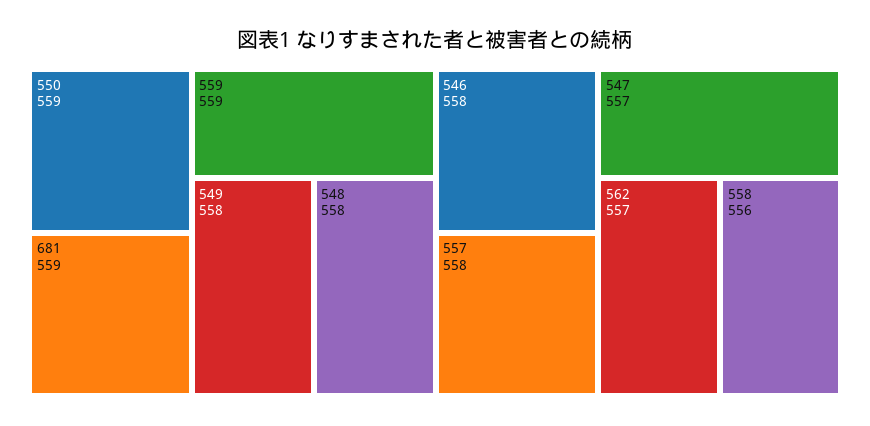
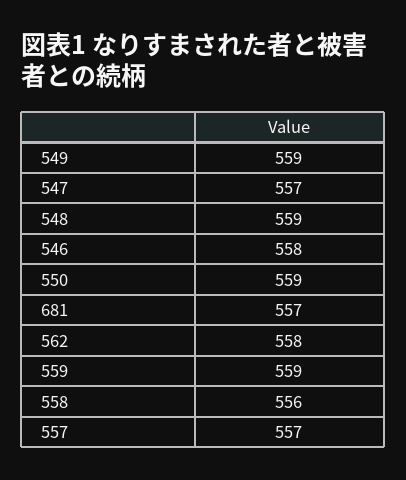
681: 559 -> 557
549: 558 -> 559
548: 558 -> 559
557: 558 -> 557
562: 557 -> 558

